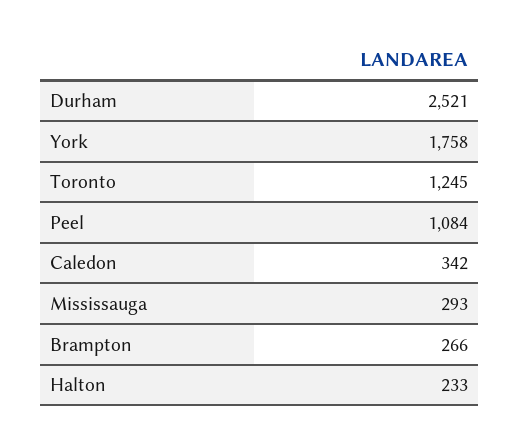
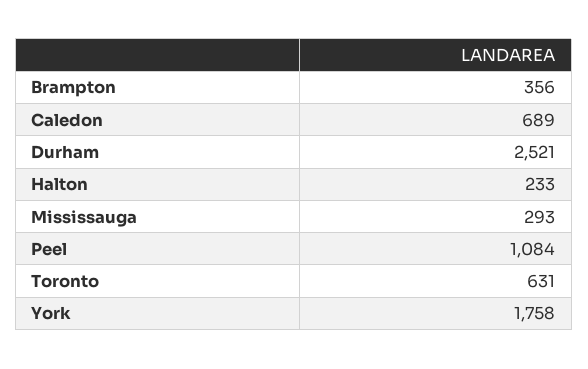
Toronto: 1245 -> 631
Caledon: 342 -> 689
Brampton: 266 -> 356

